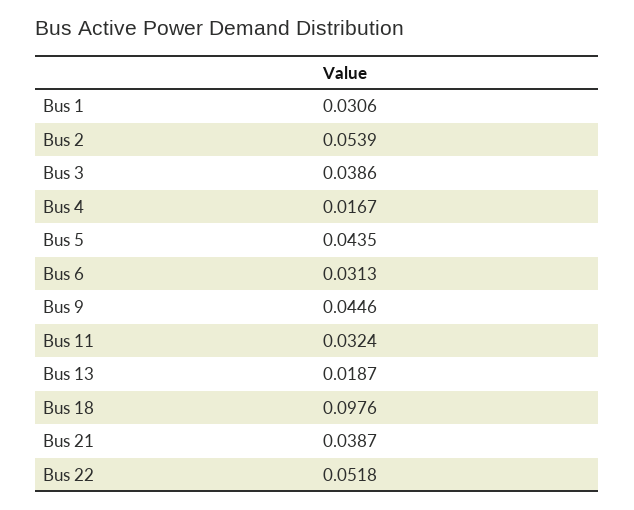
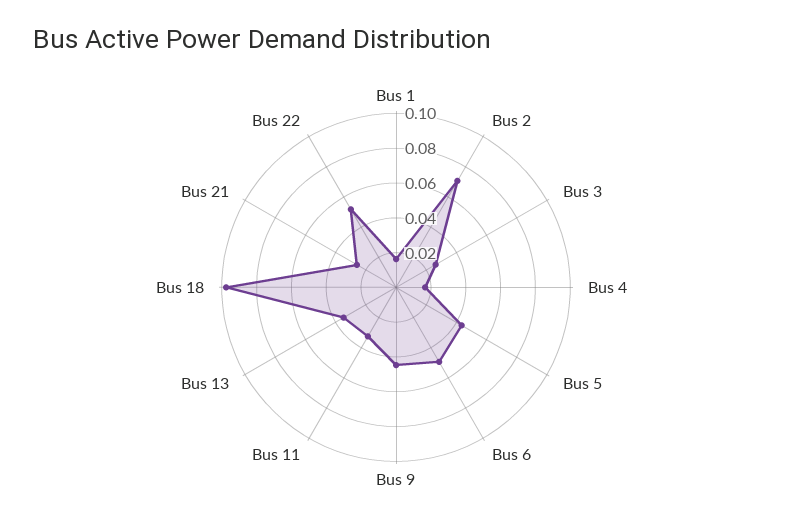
Bus 1: 0.0306 -> 0.015
Bus 2: 0.0539 -> 0.07
Bus 3: 0.0386 -> 0.025
Bus 6: 0.0313 -> 0.05
Bus 13: 0.0187 -> 0.035
Bus 21: 0.0387 -> 0.025

